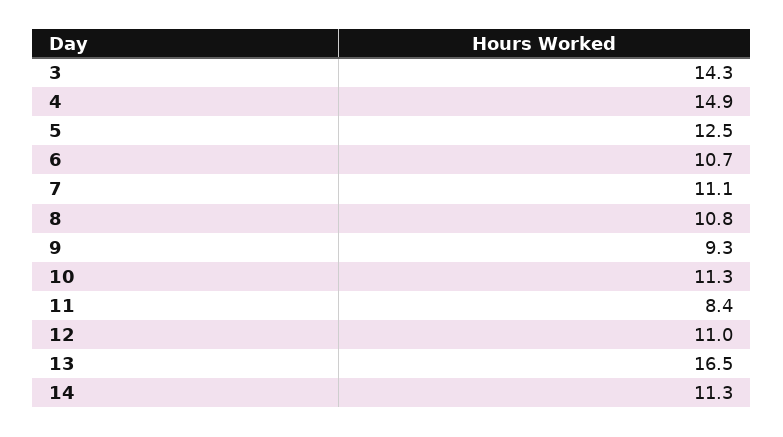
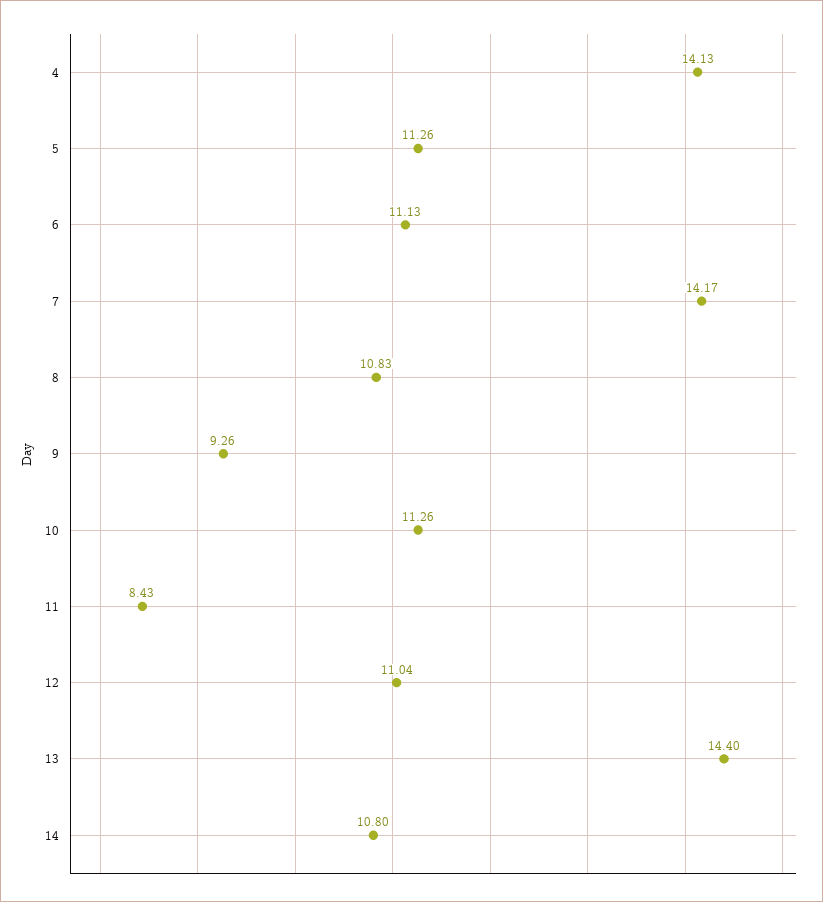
3: 14.3 -> none
4: 14.9 -> 14.13
5: 12.5 -> 11.26
6: 10.7 -> 11.13
7: 11.1 -> 14.17
13: 16.5 -> 14.4
14: 11.3 -> 10.8

